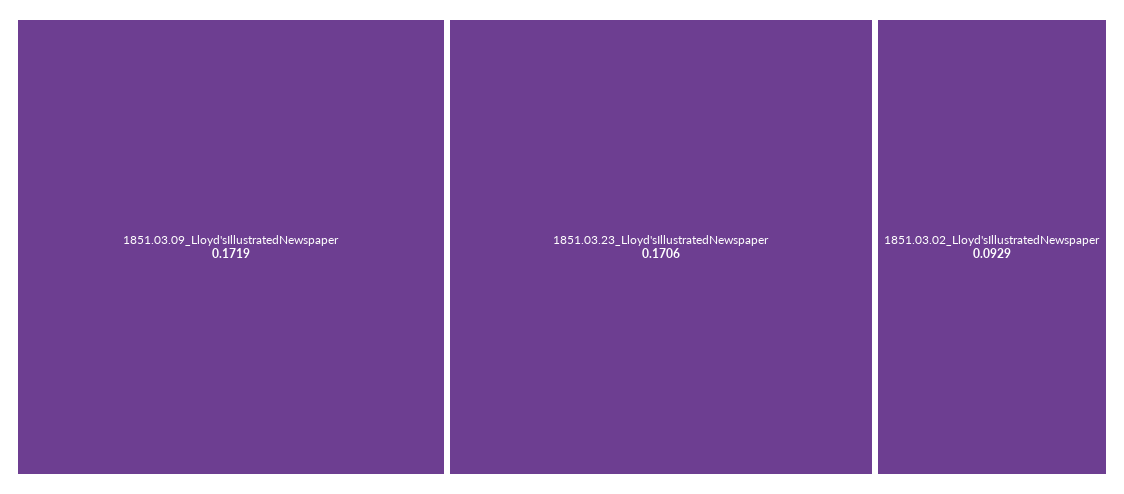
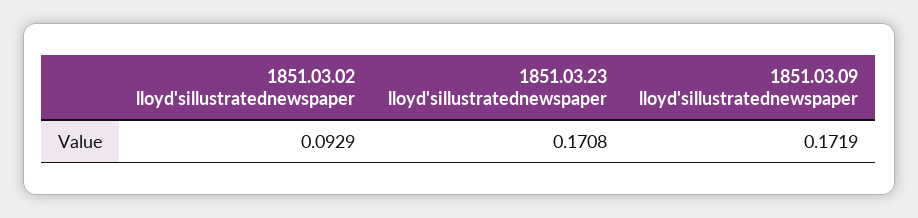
1851.03.23_Lloyd'sIllustratedNewspaper: 0.1706 -> 0.1708

